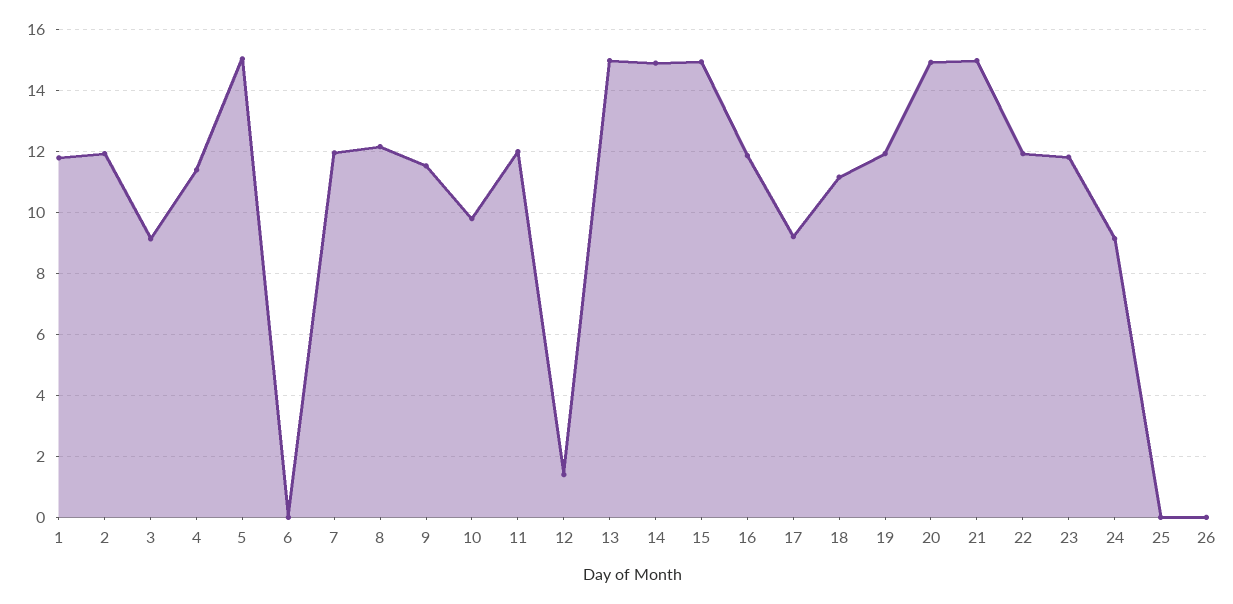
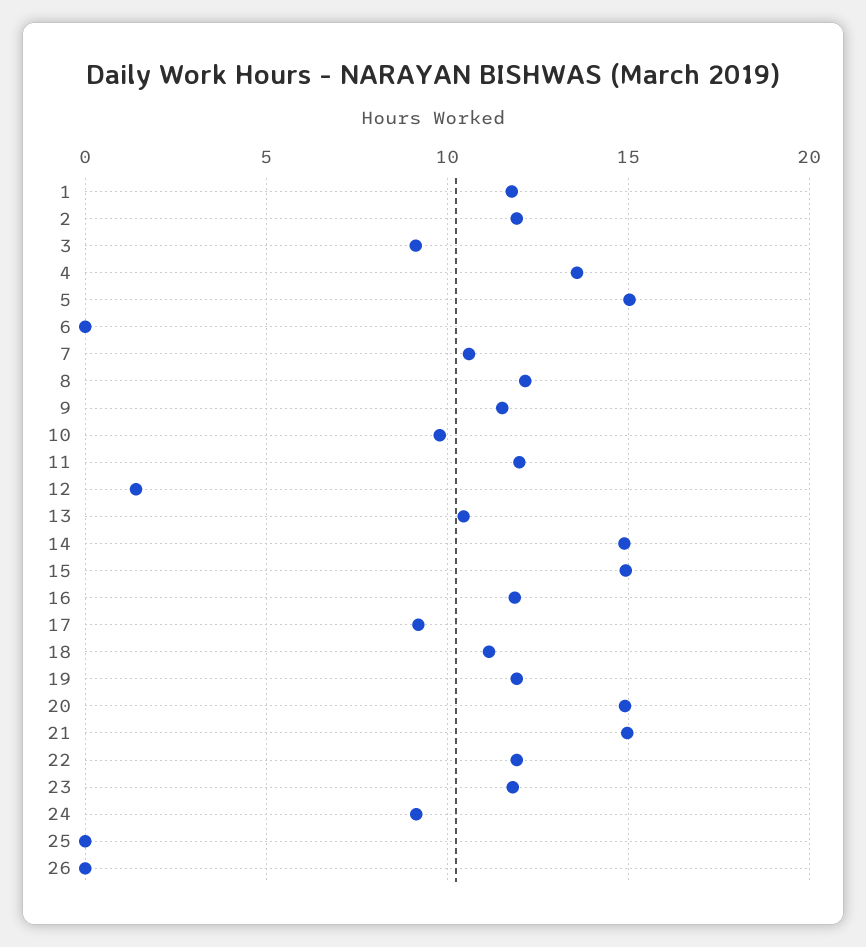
4: 11.4 -> 13.5
7: 12 -> 10.5
13: 15 -> 10.5

